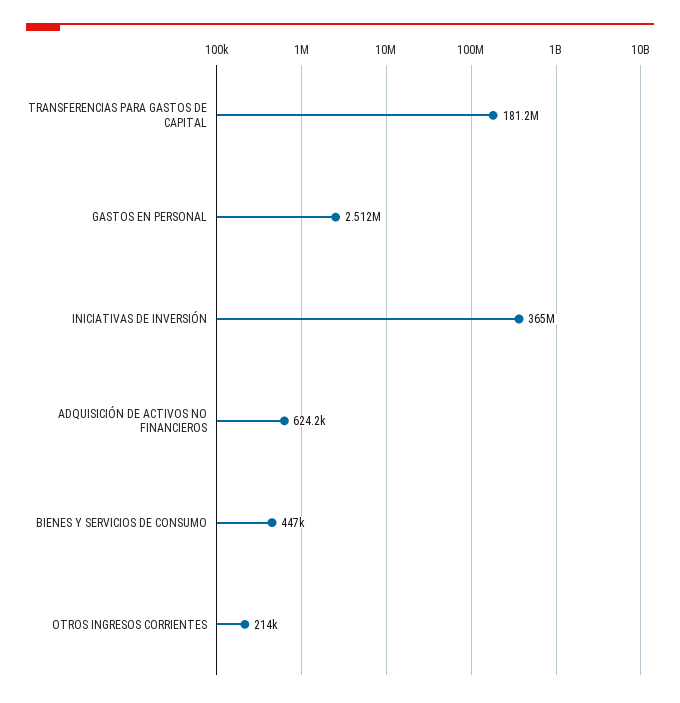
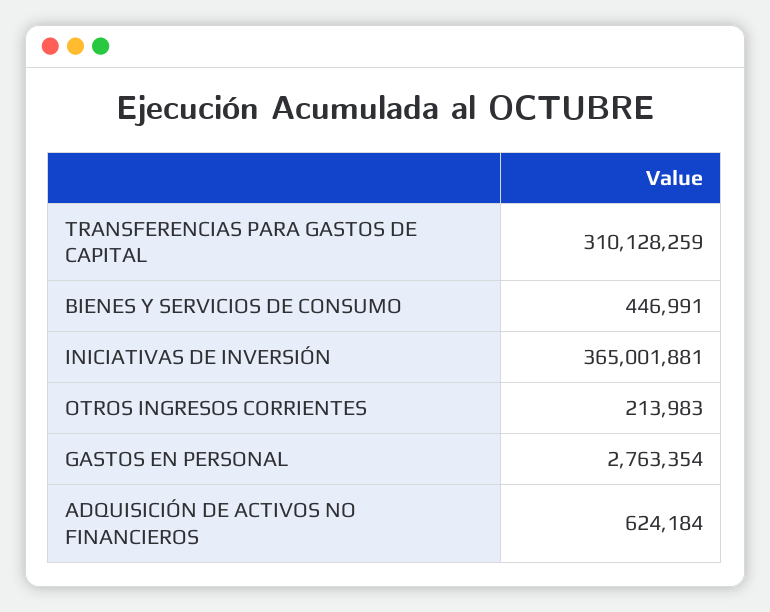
TRANSFERENCIAS PARA GASTOS DE CAPITAL: 181200000 -> 310128259
GASTOS EN PERSONAL: 2512000 -> 2763354

